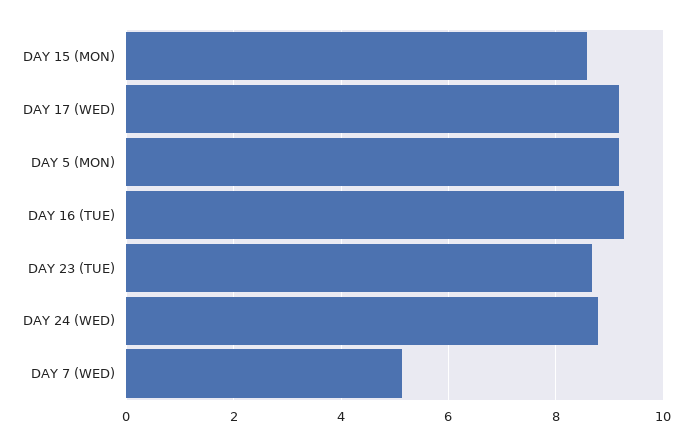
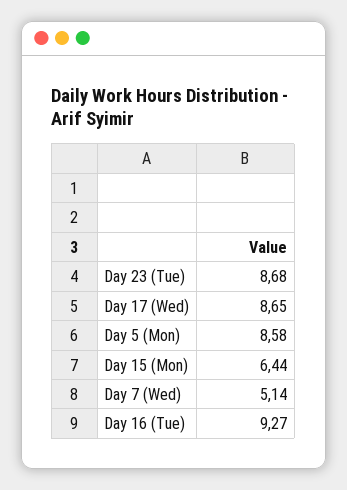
DAY 15 (MON): 8.6 -> 6.44
DAY 17 (WED): 9.2 -> 8.65
DAY 5 (MON): 9.2 -> 8.58
DAY 24 (WED): 8.8 -> none

